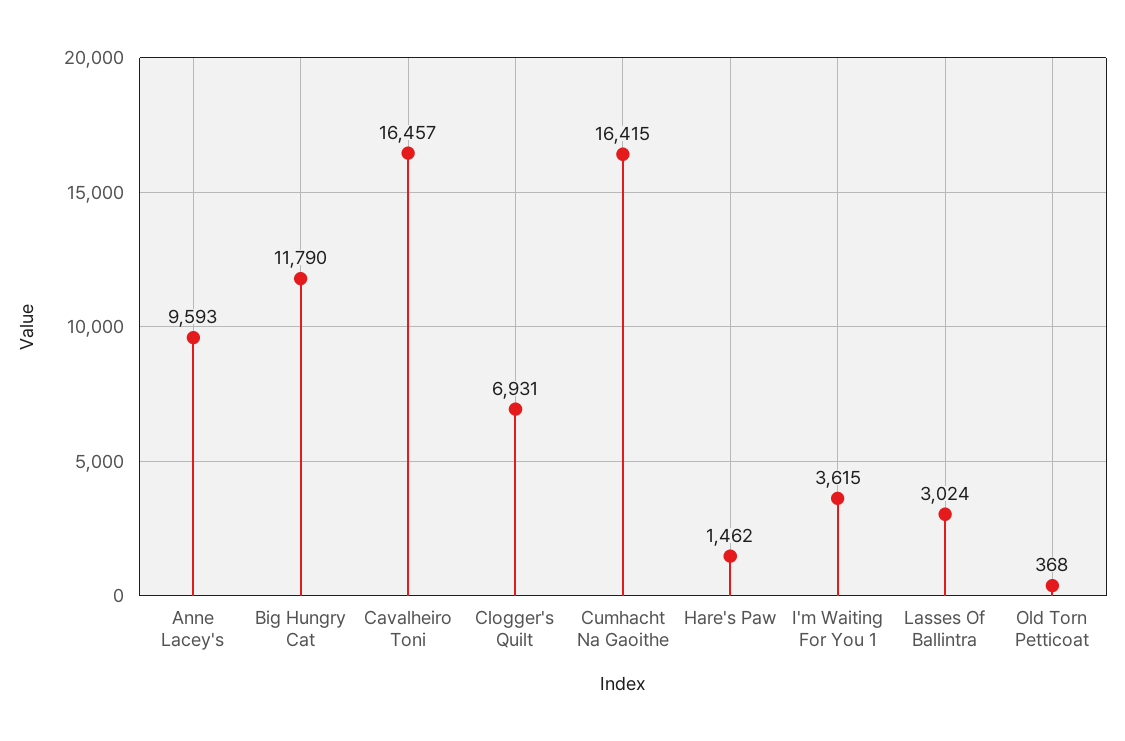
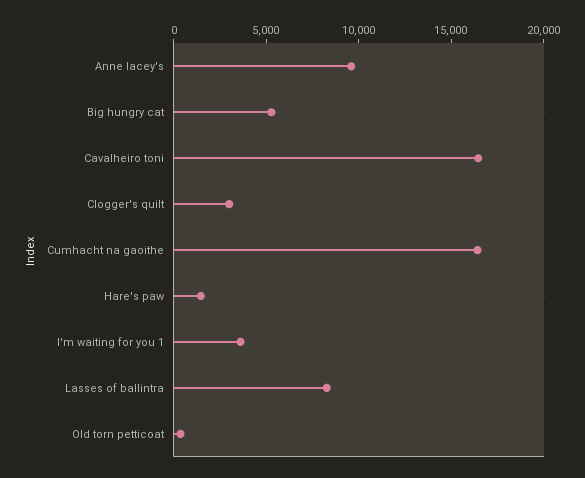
Big Hungry Cat: 11790 -> 5000
Clogger's Quilt: 6931 -> 3000
Lasses Of Ballintra: 3024 -> 8000

